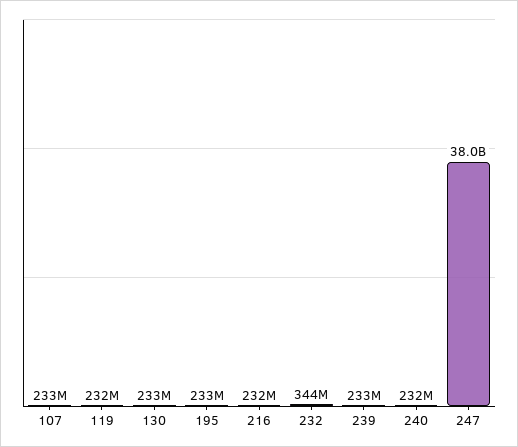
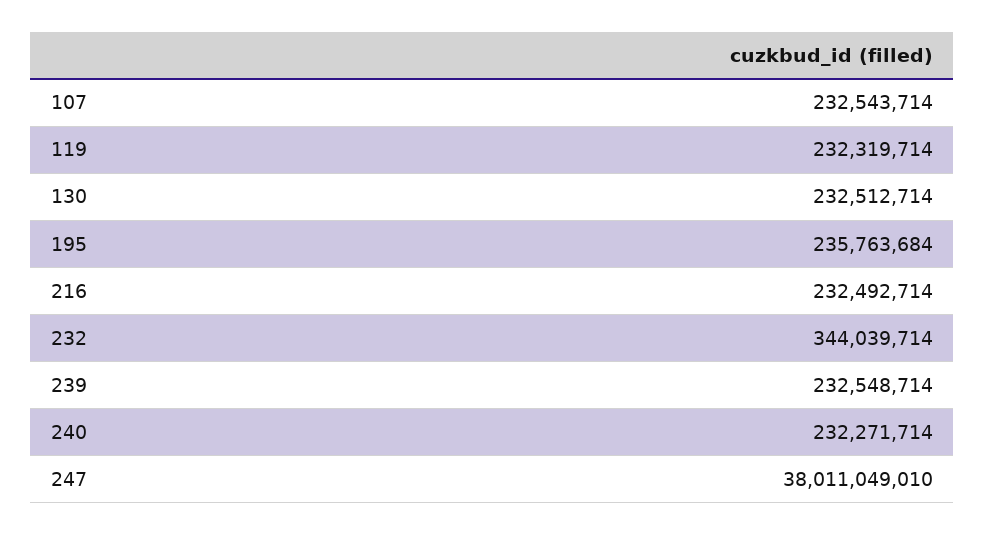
195: 233000000 -> 235763684

